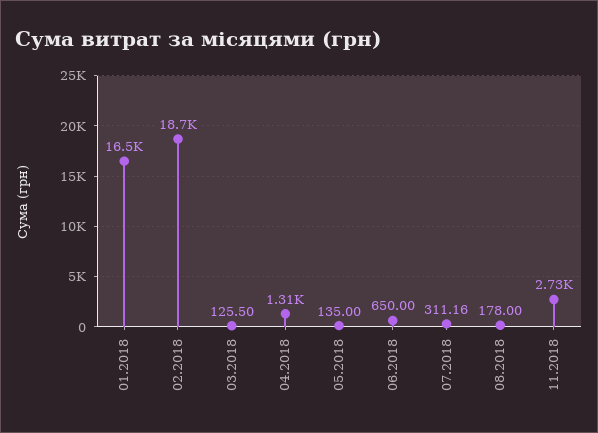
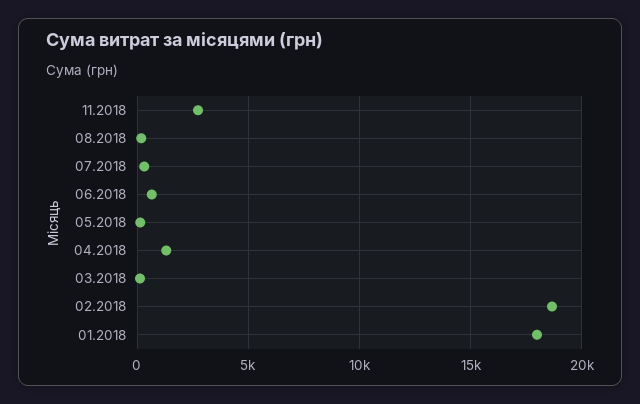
01.2018: 16500 -> 18000

